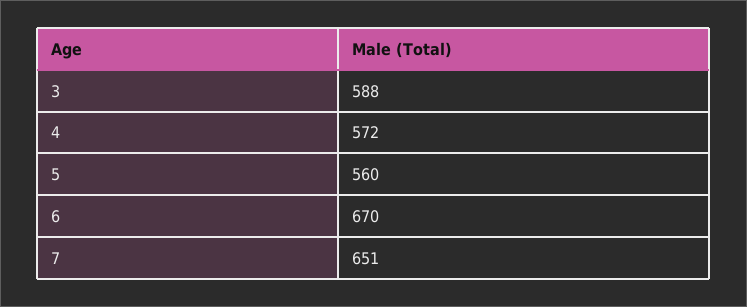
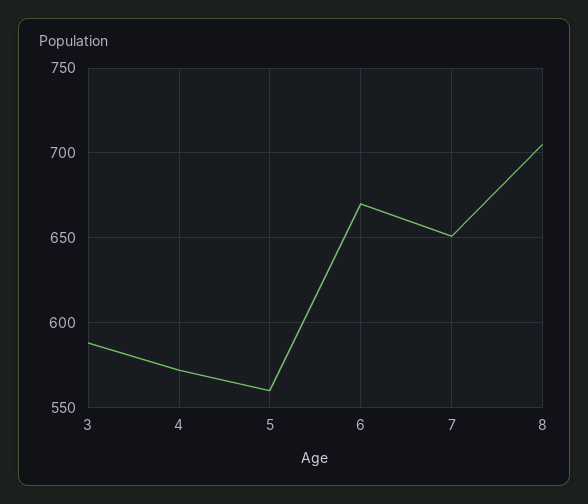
8: none -> 705

